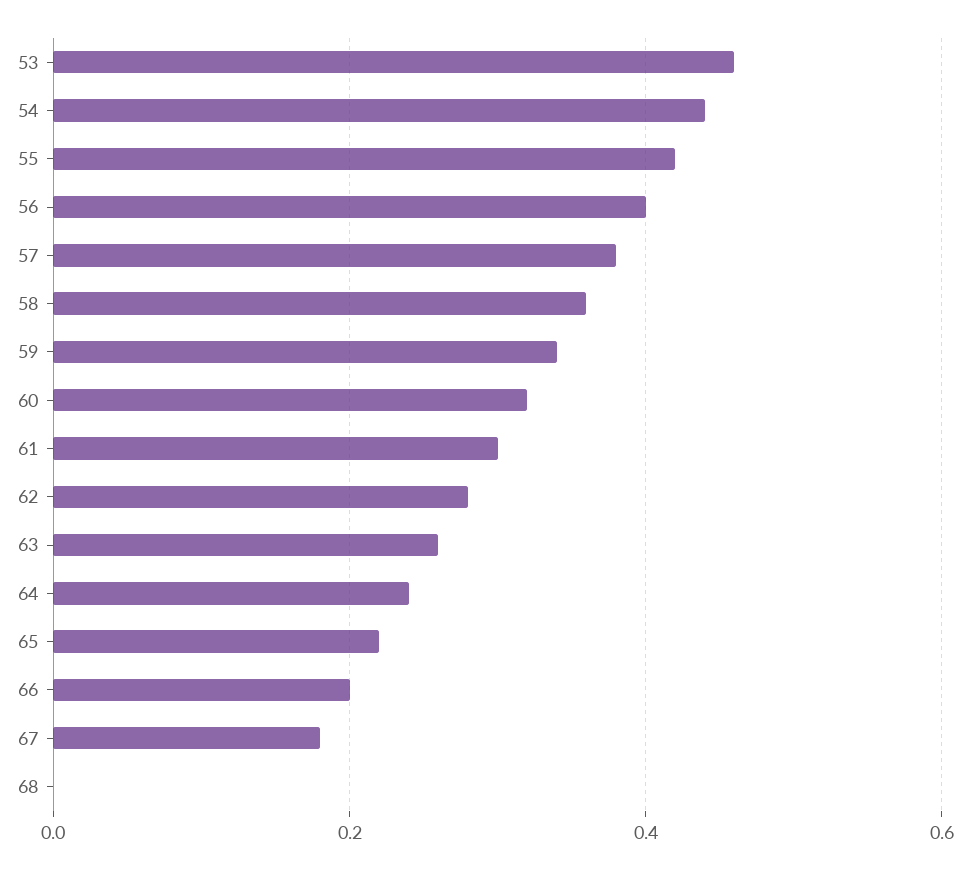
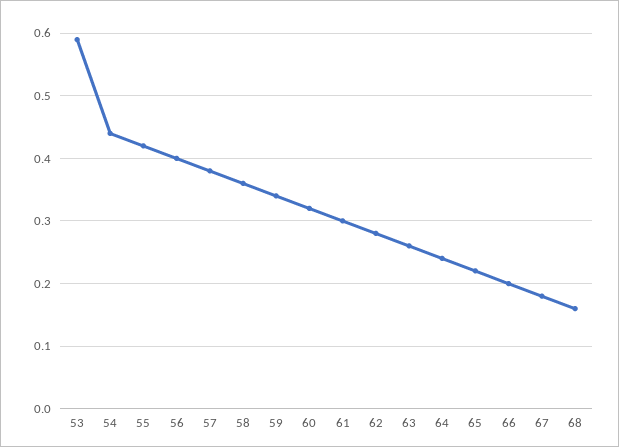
53: 0.45 -> 0.59
68: 0 -> 0.16

